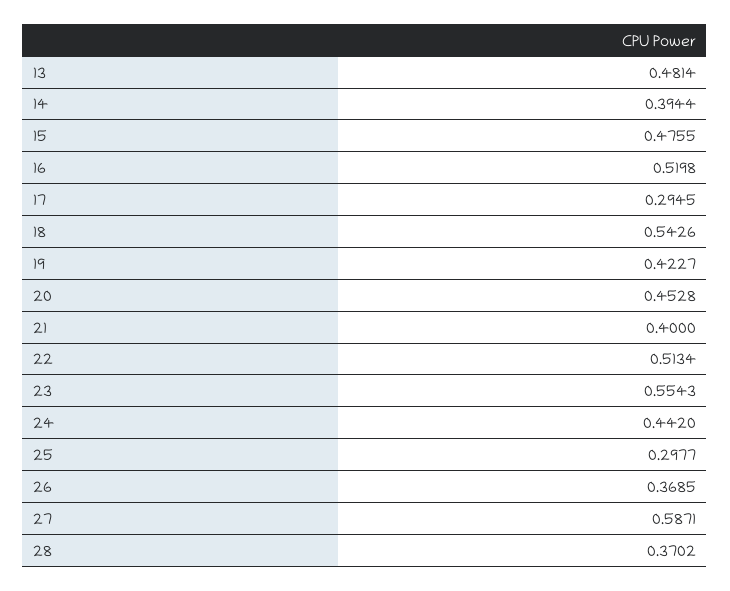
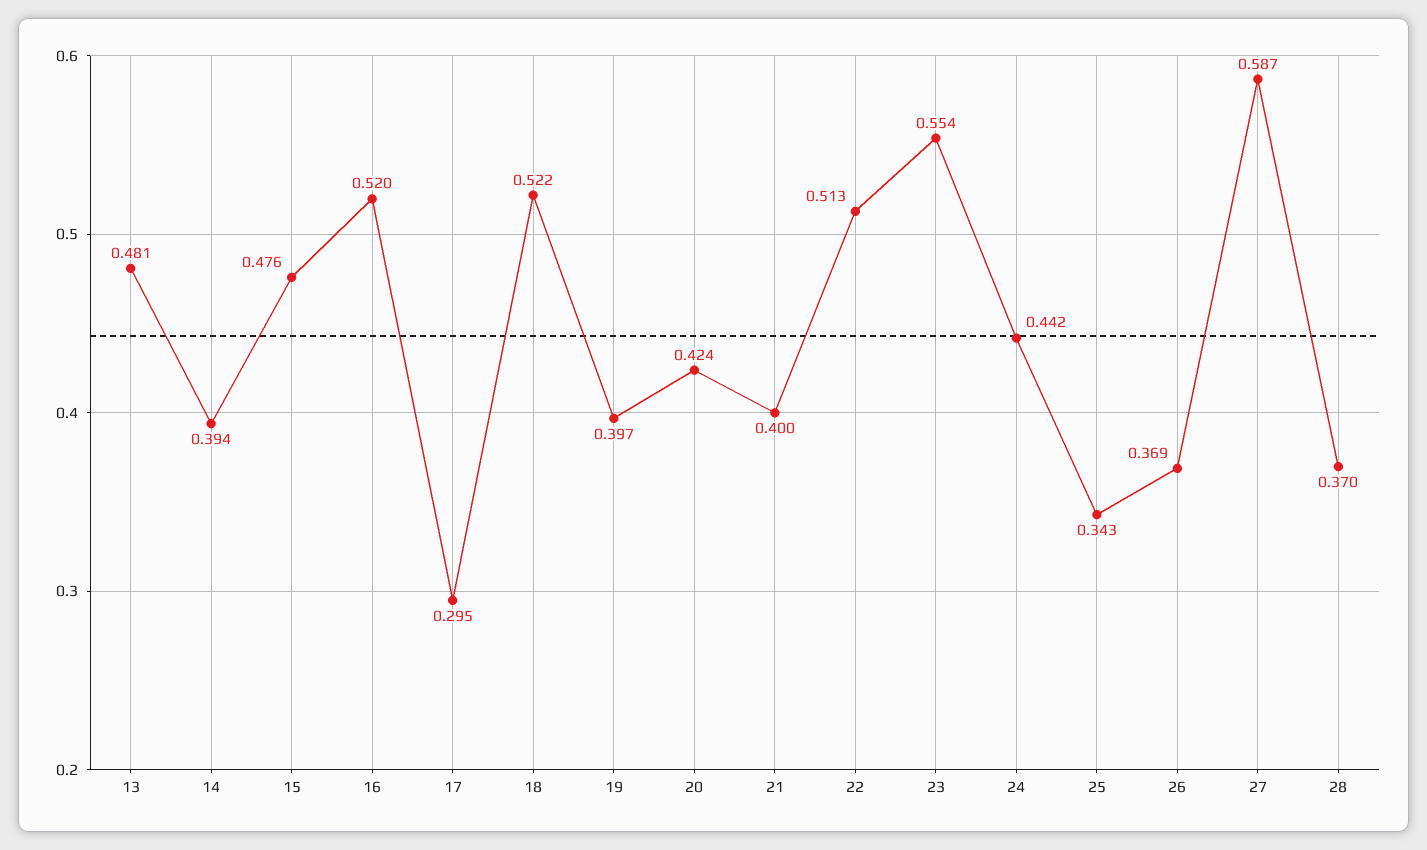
18: 0.5426 -> 0.522
19: 0.4227 -> 0.397
20: 0.4528 -> 0.424
25: 0.2977 -> 0.343

